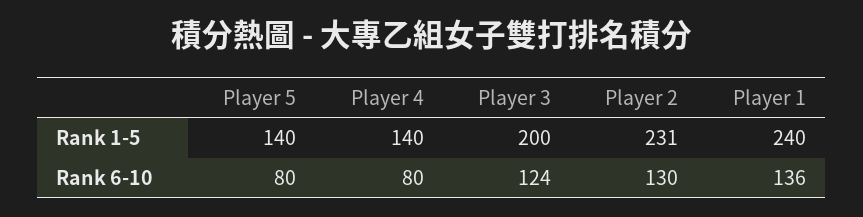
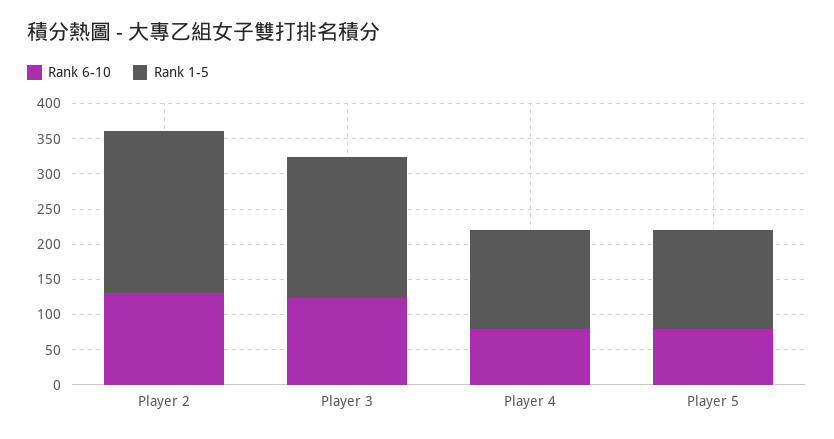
Rank 1-5, Player 1: 240 -> none
Rank 6-10, Player 1: 136 -> none

